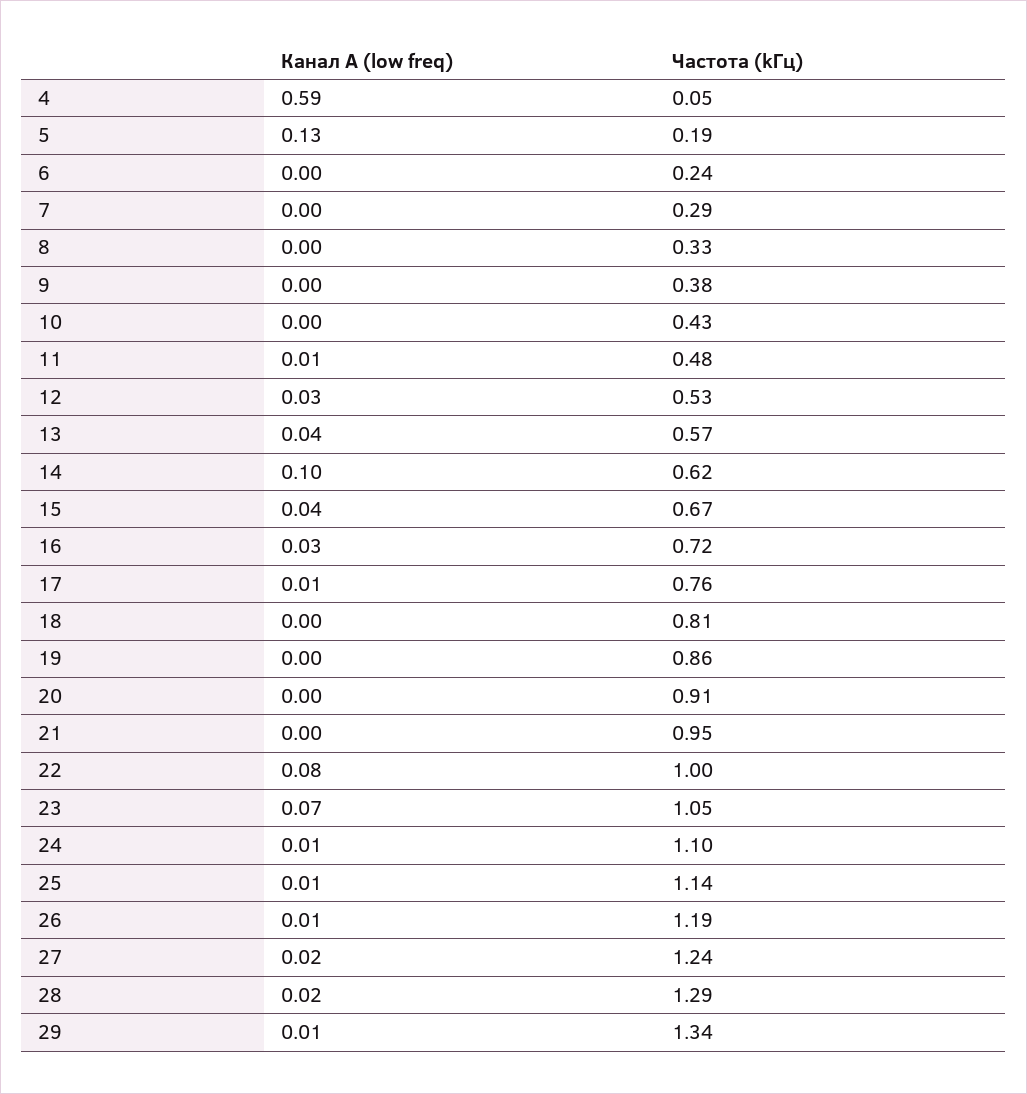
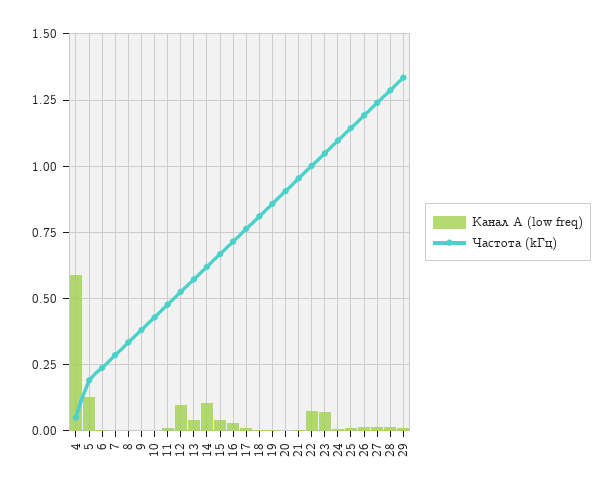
Канал A (low freq), 12: 0.03 -> 0.1

